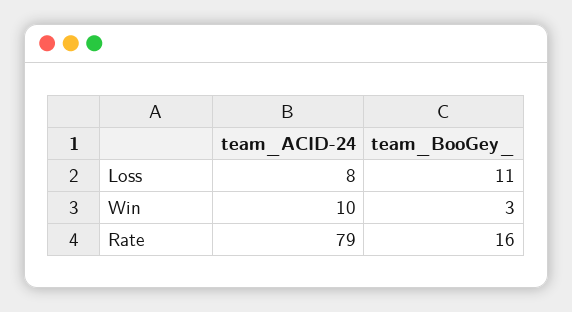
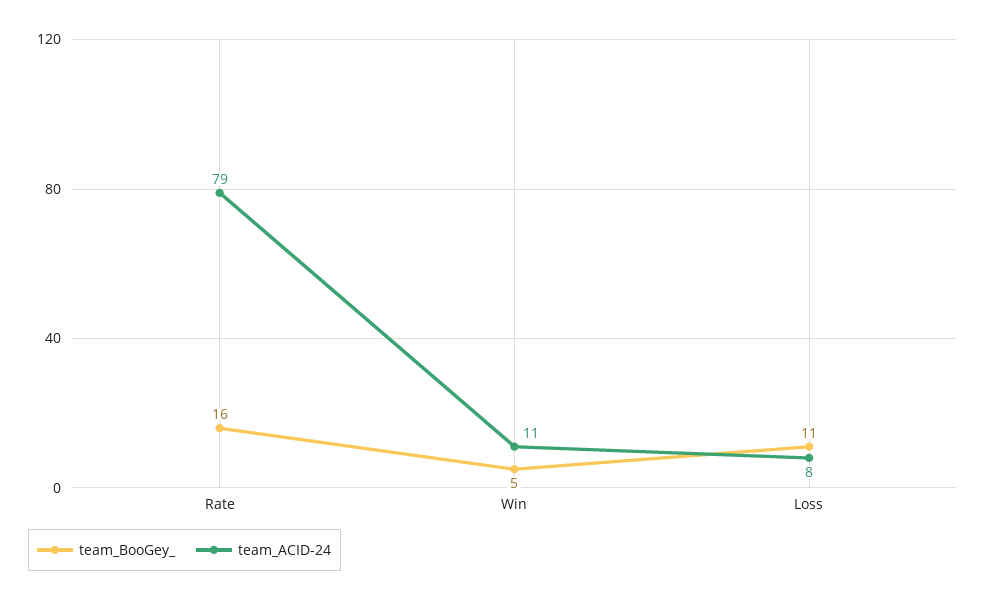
team_ACID-24, Win: 10 -> 11
team_BooGey_, Win: 3 -> 5

